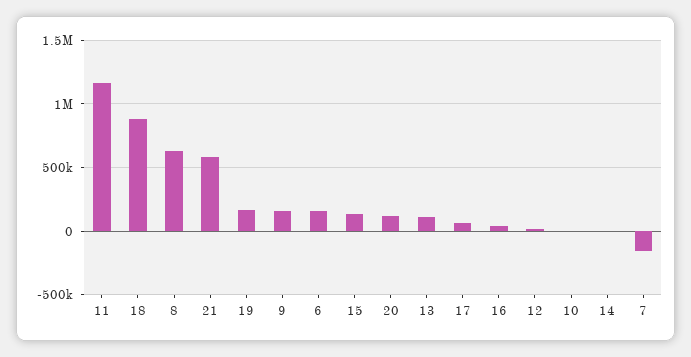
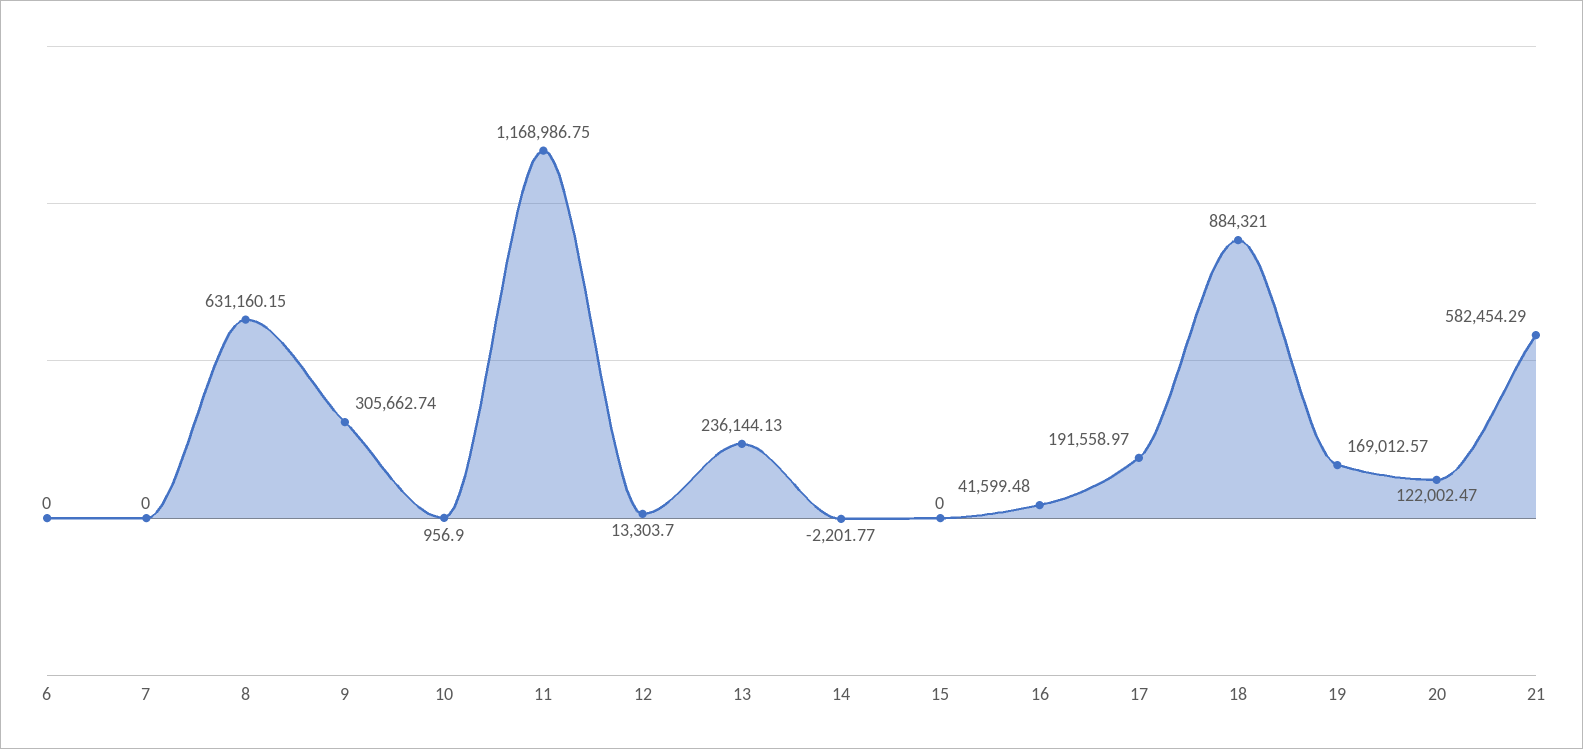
9: 150000 -> 305662.74
6: 150000 -> 0
15: 150000 -> 0
13: 100000 -> 236144.13
17: 50000 -> 191558.97
7: -150000 -> 0

